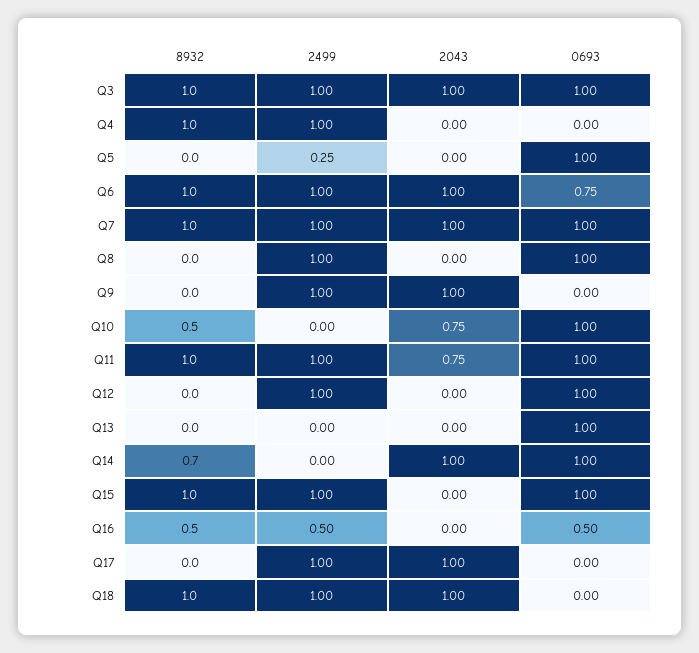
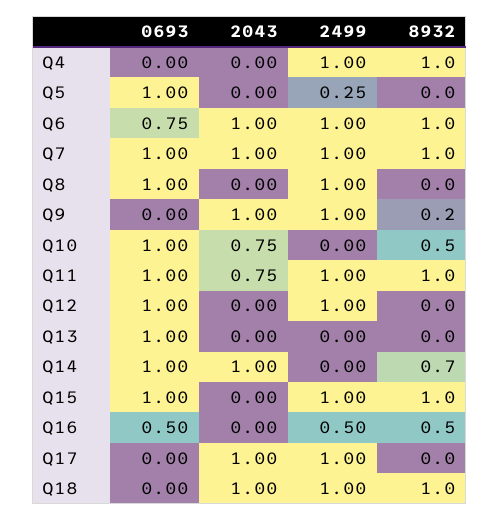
8932, Q3: 1 -> none
2499, Q3: 1 -> none
2043, Q3: 1 -> none
0693, Q3: 1 -> none
8932, Q9: 0 -> 0.2

